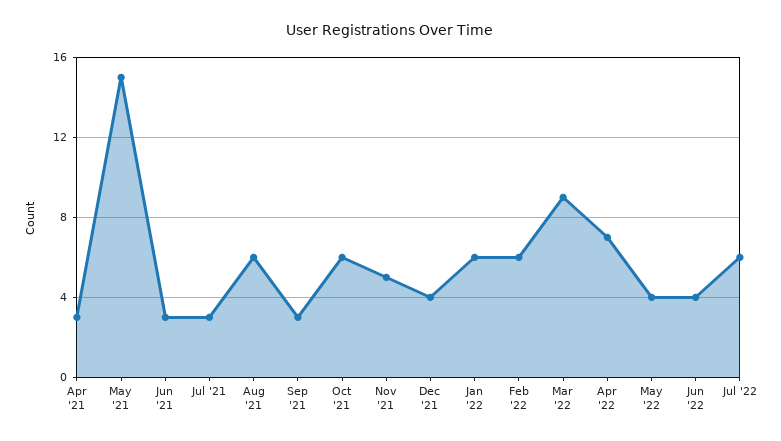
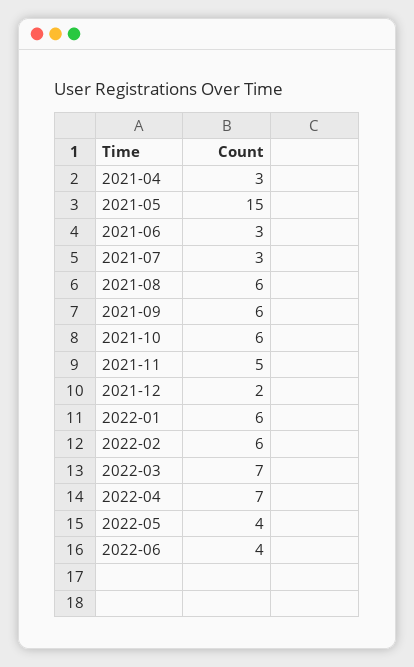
Sep '21: 3 -> 6
Dec '21: 4 -> 2
Mar '22: 9 -> 7
Jul '22: 6 -> none

